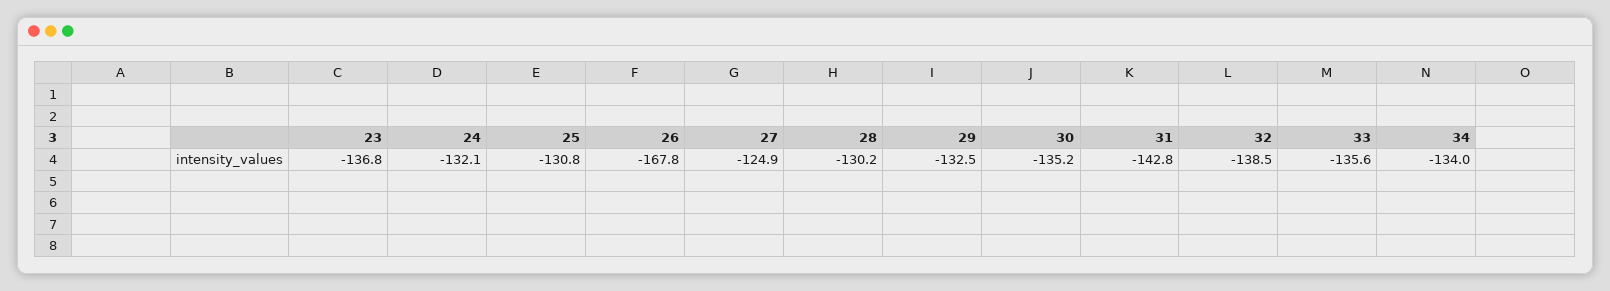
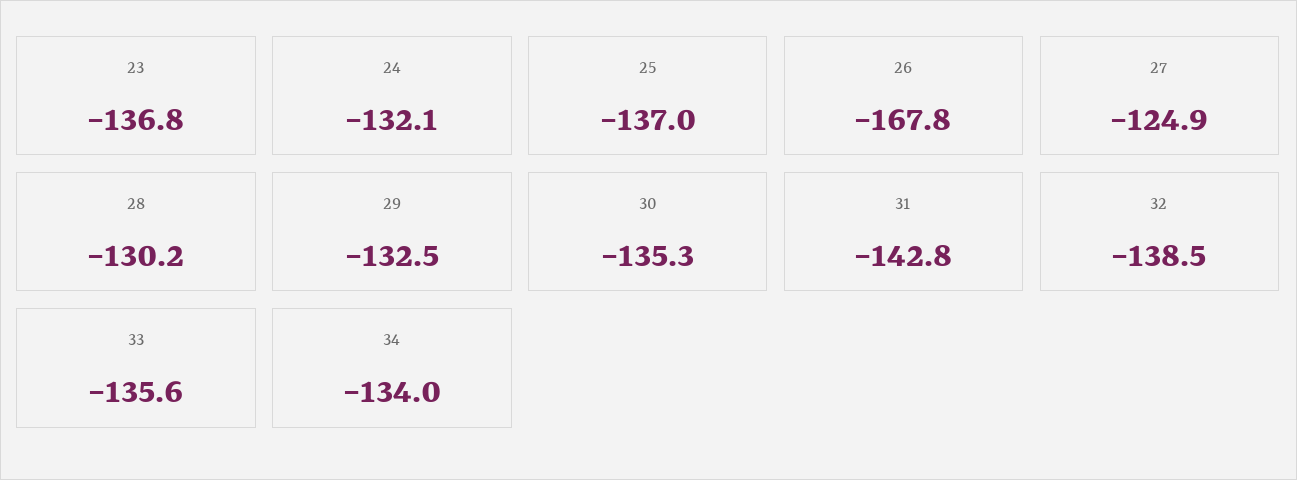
25: -130.8 -> -137
30: -135.2 -> -135.3

